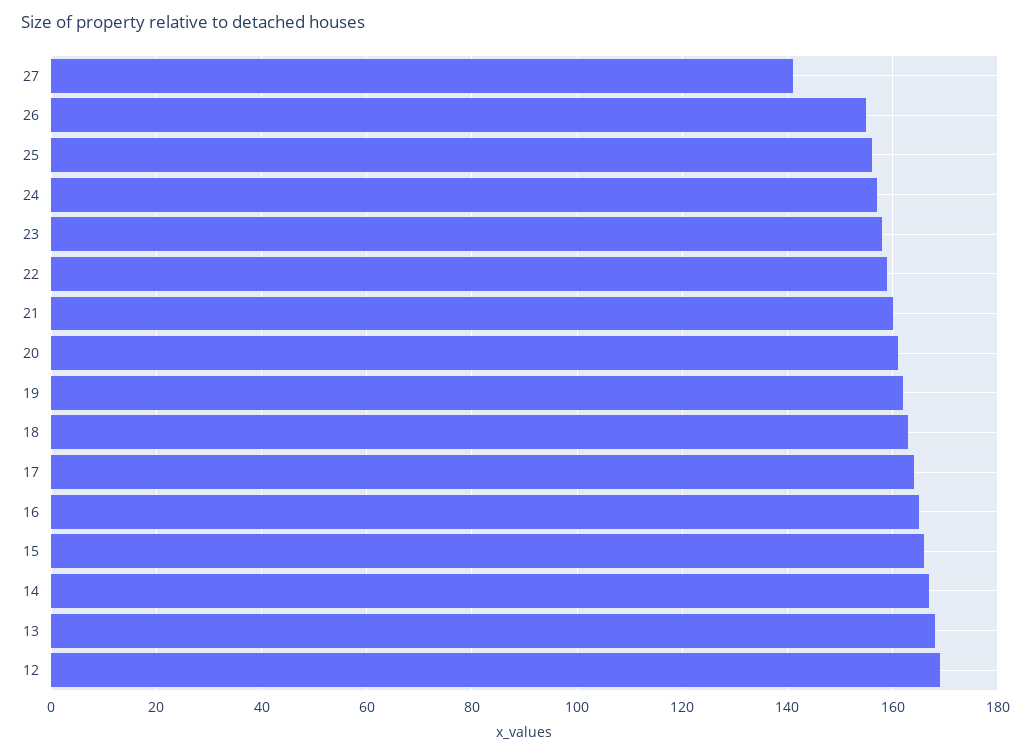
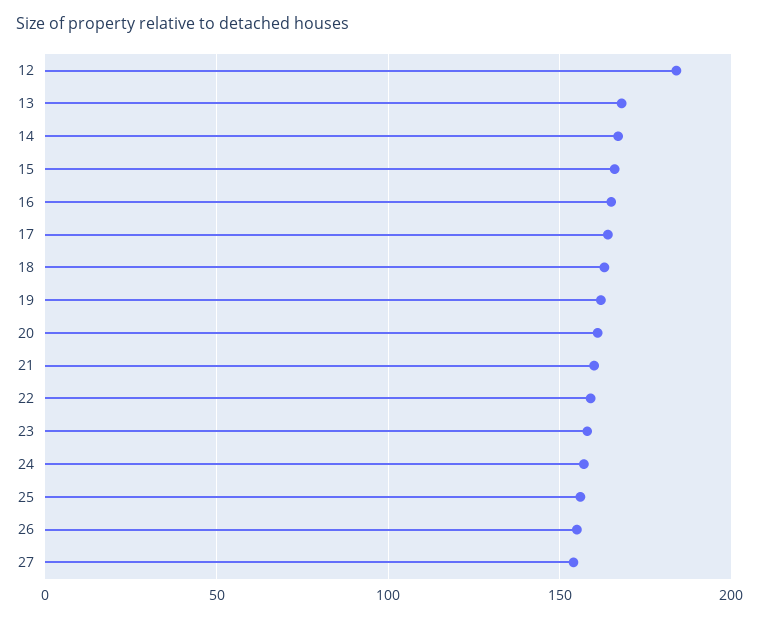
27: 140 -> 155
12: 170 -> 185

